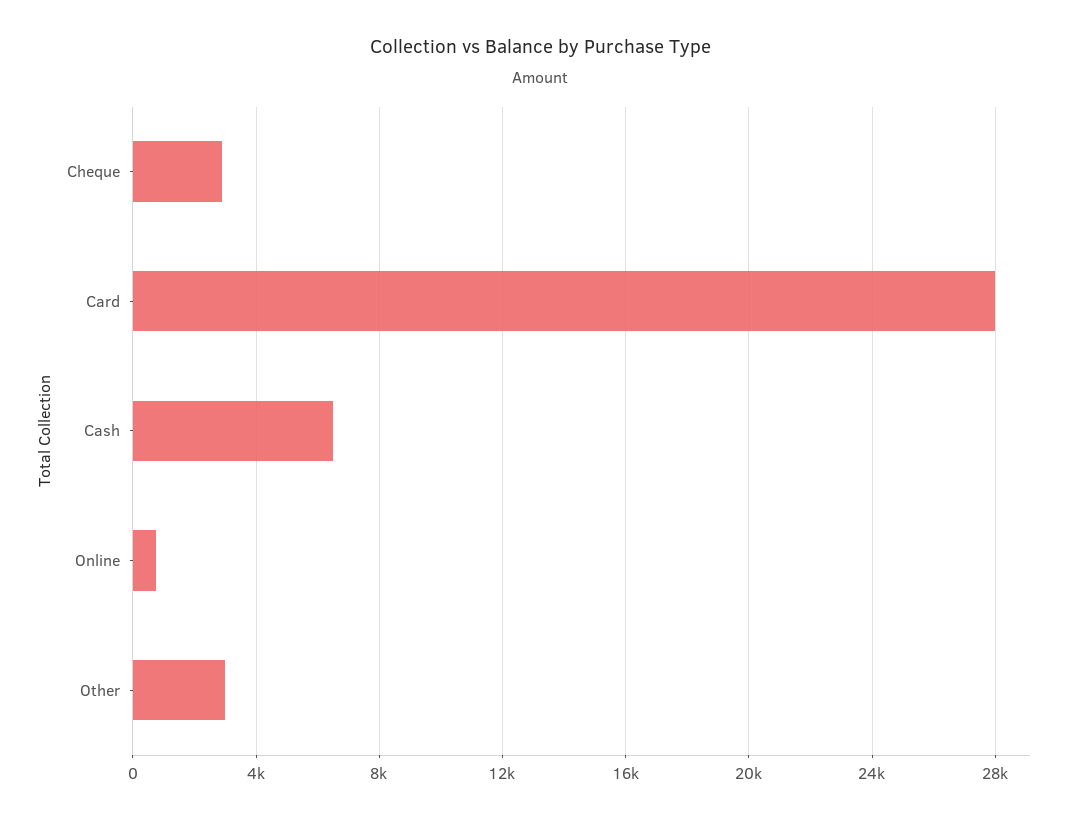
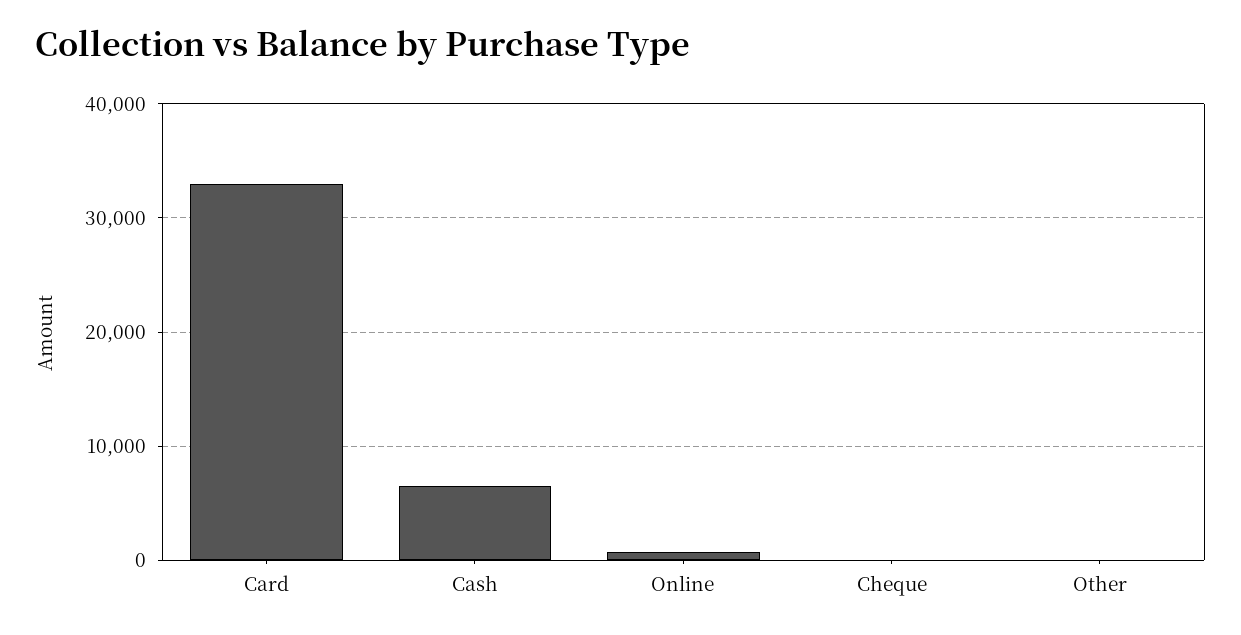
Cheque: 3000 -> 0
Card: 28000 -> 33000
Other: 3000 -> 0

